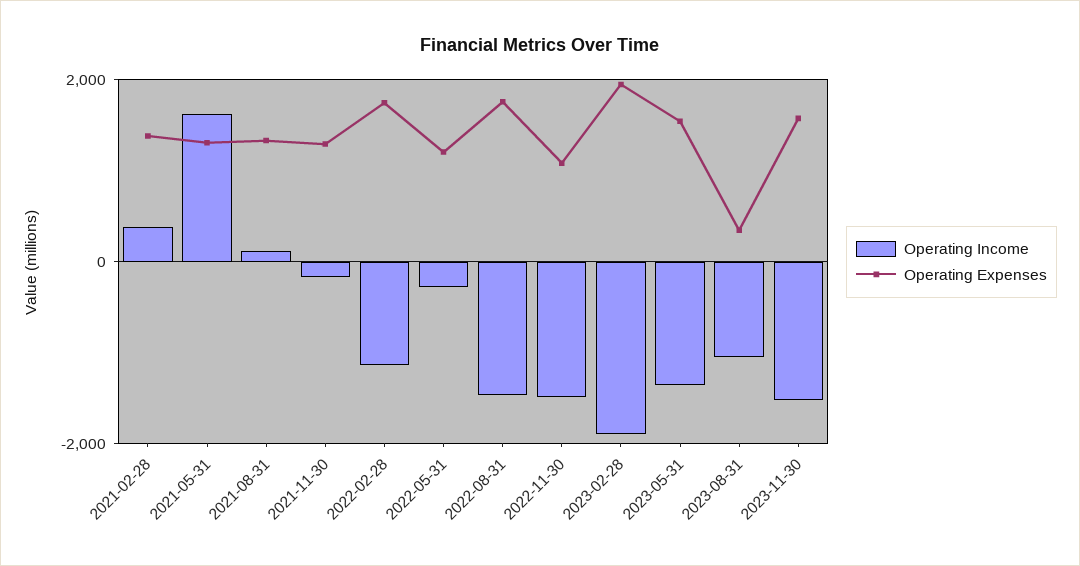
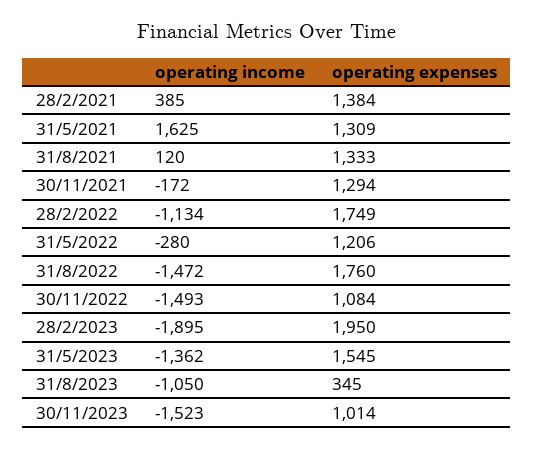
Operating Expenses, 2023-11-30: 1600 -> 1014

